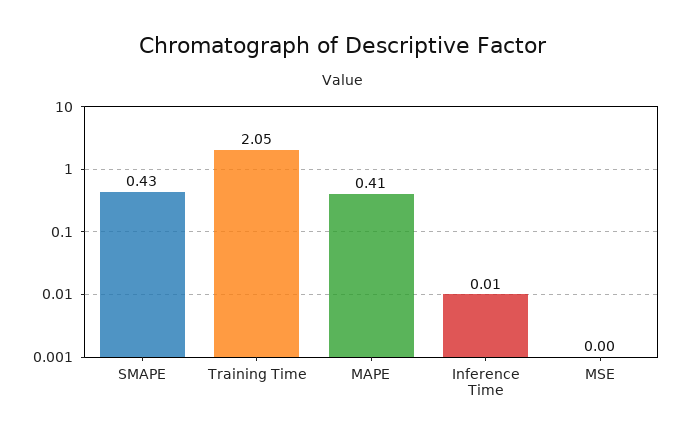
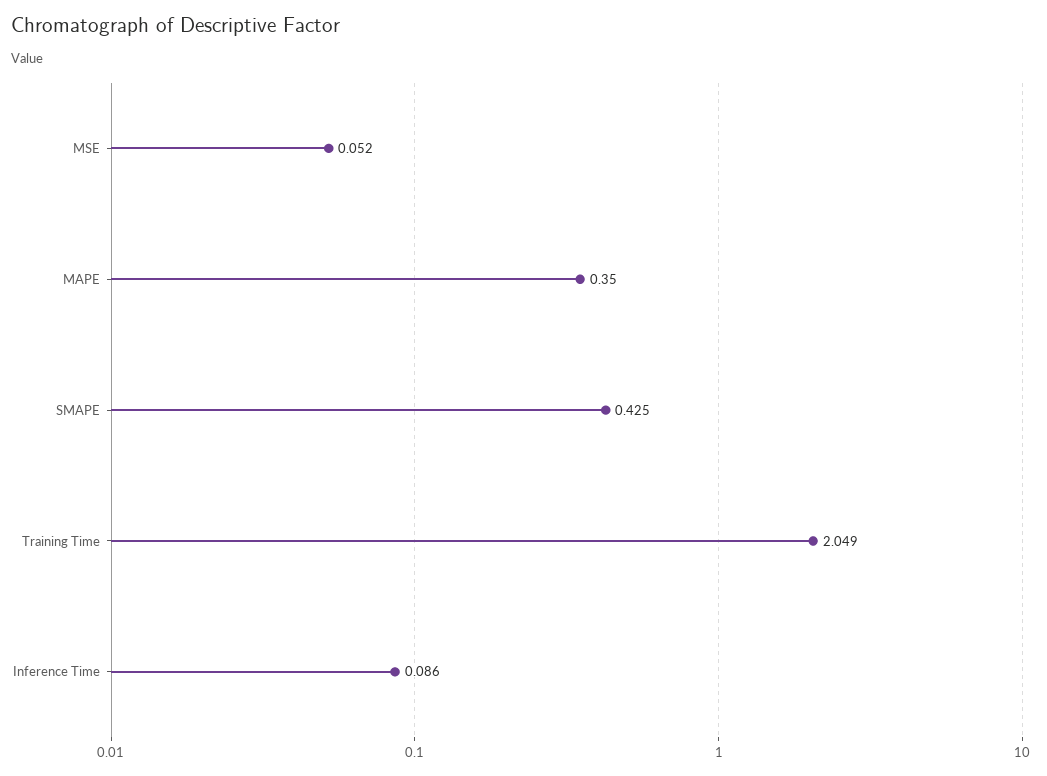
MAPE: 0.41 -> 0.35
Inference Time: 0.01 -> 0.086
MSE: 0 -> 0.052

